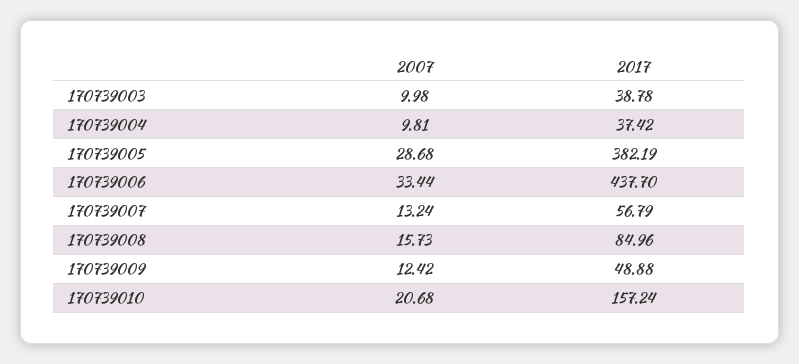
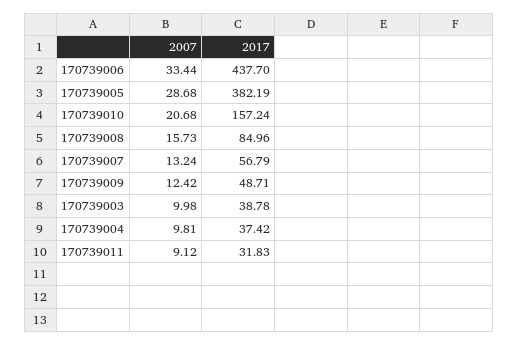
2017, 170739009: 48.88 -> 48.71
2007, 170739011: none -> 9.12
2017, 170739011: none -> 31.83

